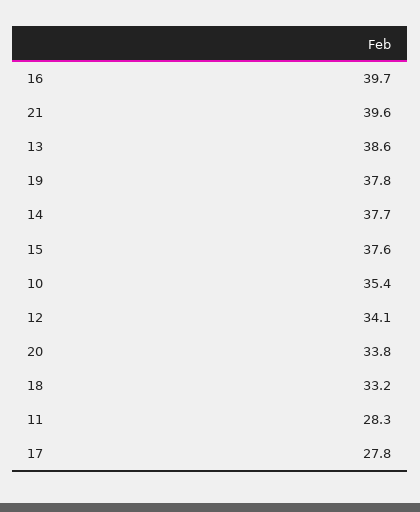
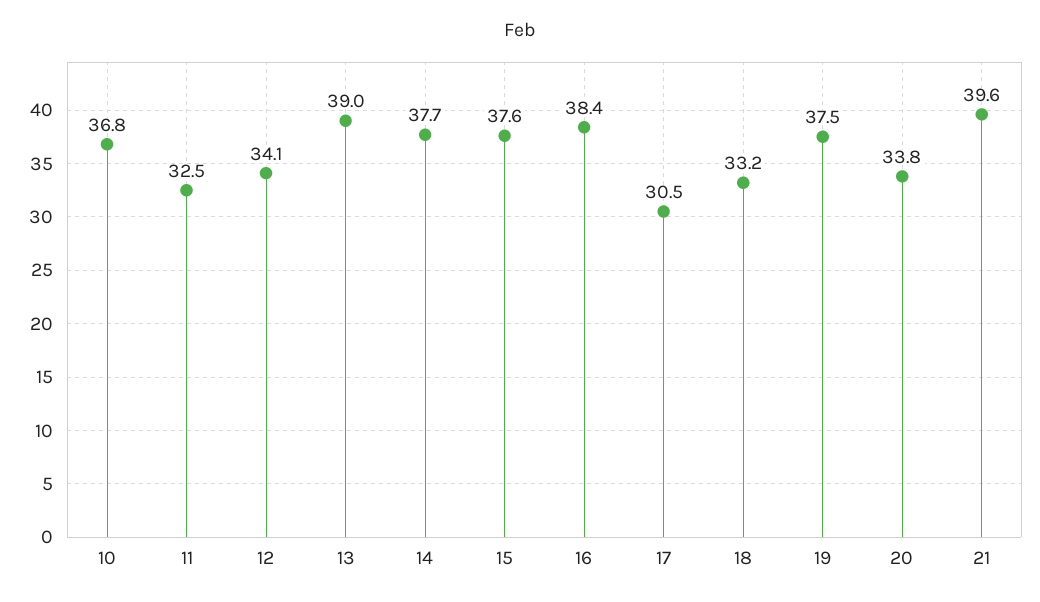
16: 39.7 -> 38.4
13: 38.6 -> 39
19: 37.8 -> 37.5
10: 35.4 -> 36.8
11: 28.3 -> 32.5
17: 27.8 -> 30.5

